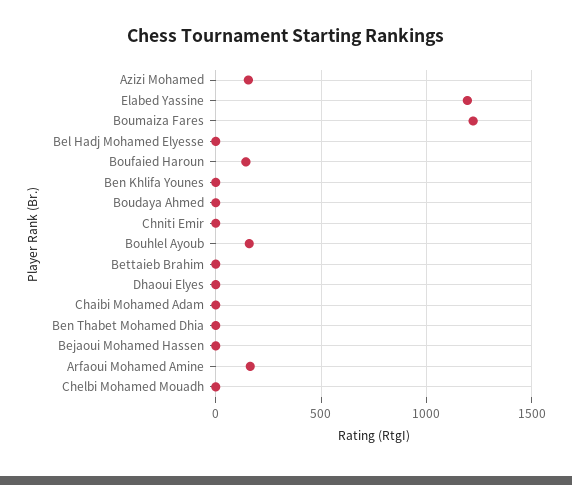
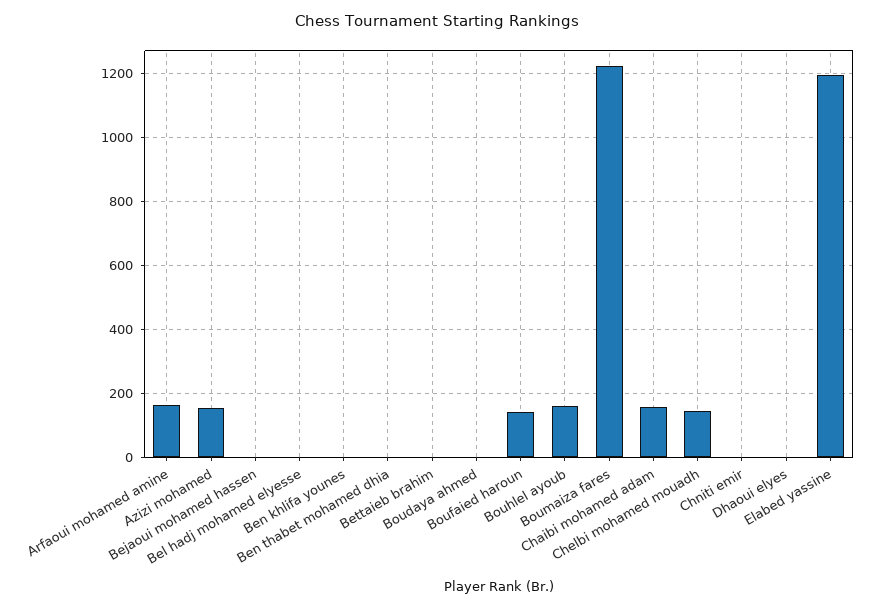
Chaibi Mohamed Adam: 0 -> 160
Chelbi Mohamed Mouadh: 0 -> 140

